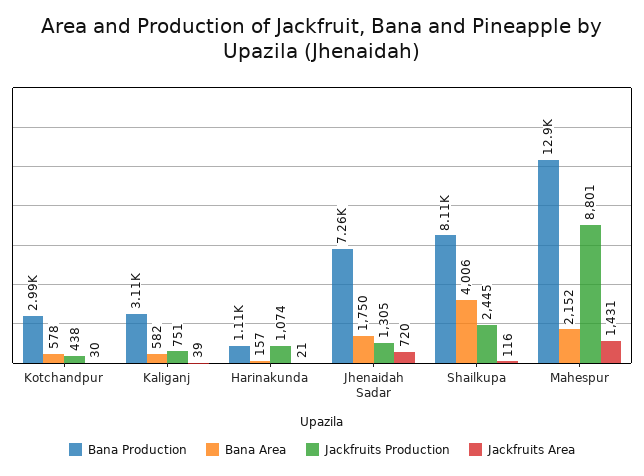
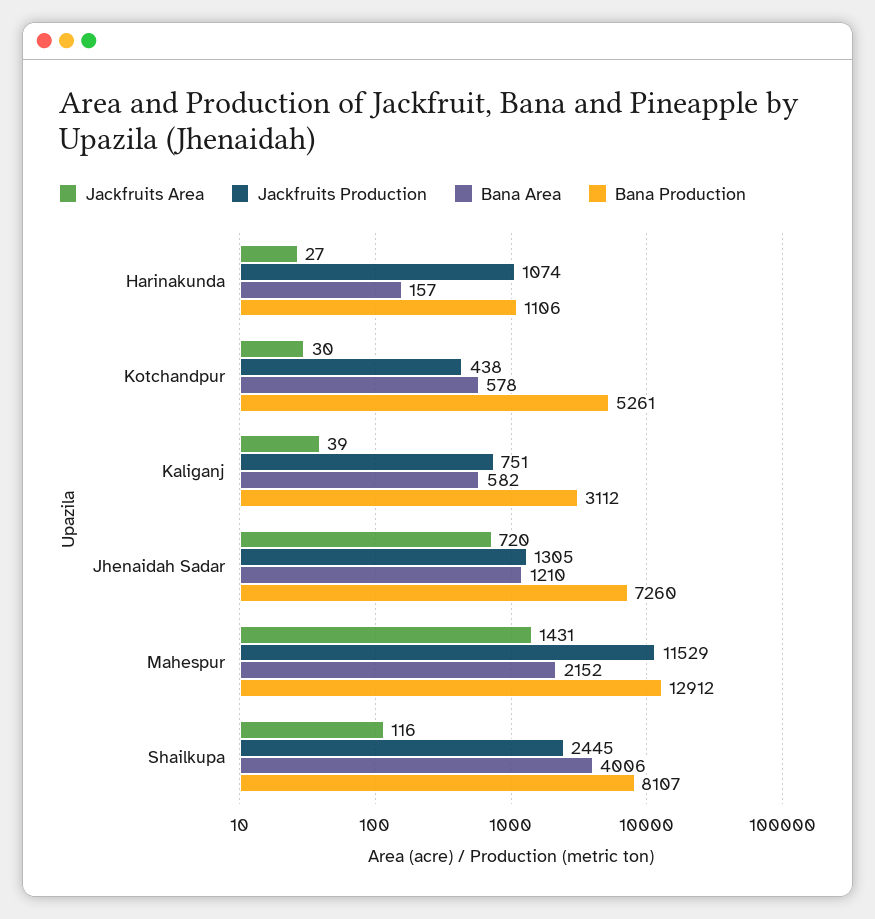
Bana Production, Kotchandpur: 2990 -> 5261
Jackfruits Area, Harinakunda: 21 -> 27
Bana Area, Jhenaidah Sadar: 1750 -> 1210
Jackfruits Production, Mahespur: 8801 -> 11529

